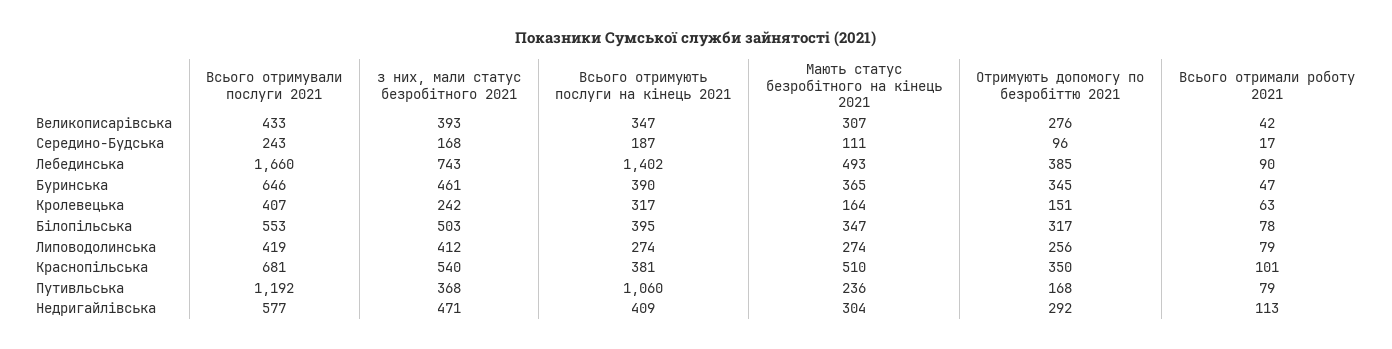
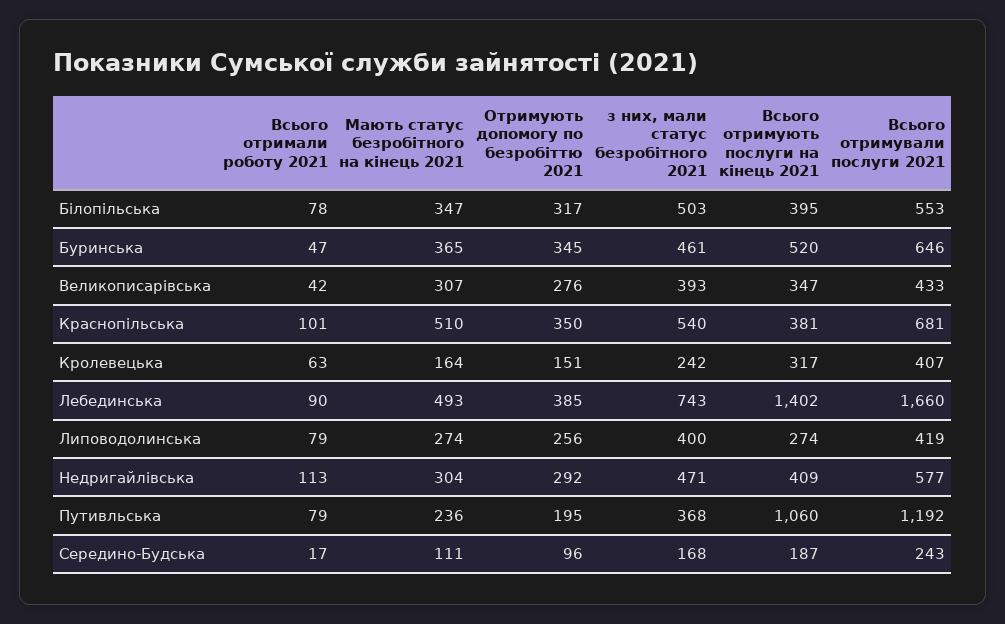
Всього отримують послуги на кінець 2021, Буринська: 390 -> 520
з них, мали статус безробітного 2021, Липоводолинська: 412 -> 400
Отримують допомогу по безробіттю 2021, Путивльська: 168 -> 195

